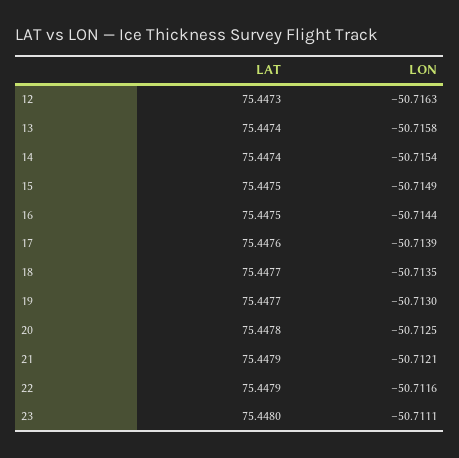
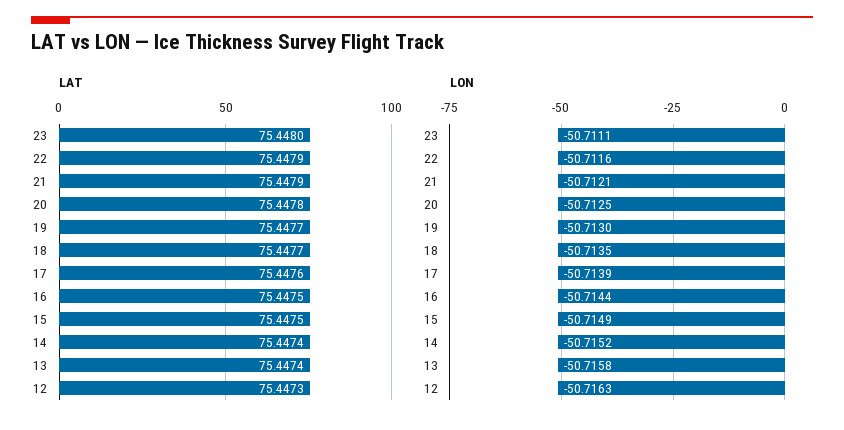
LON, 14: -50.7154 -> -50.7152

